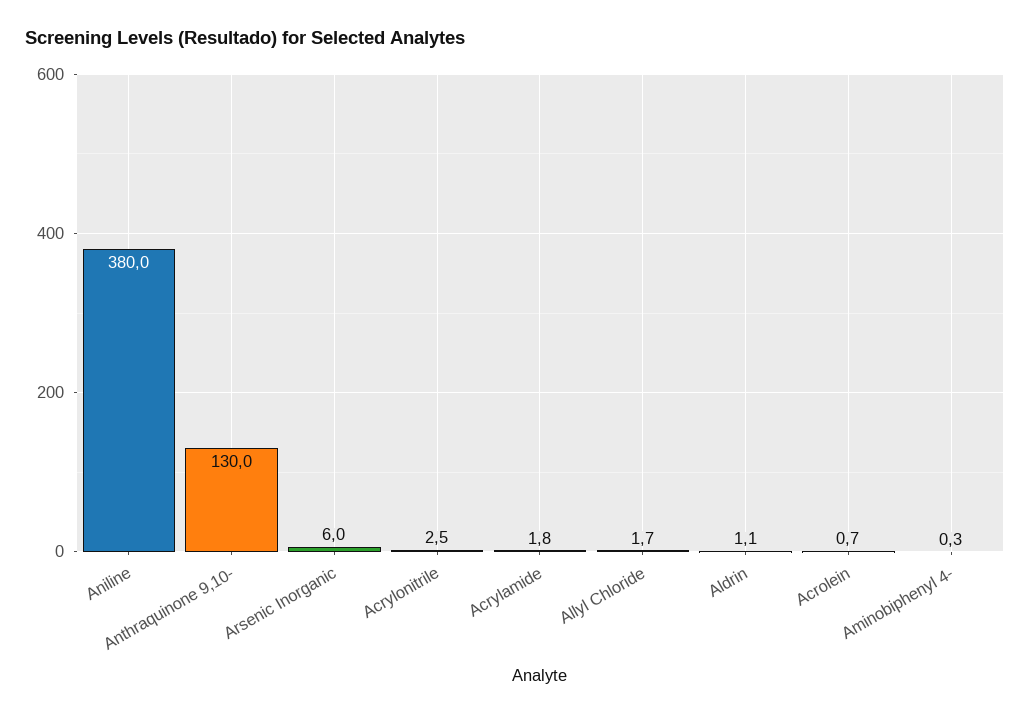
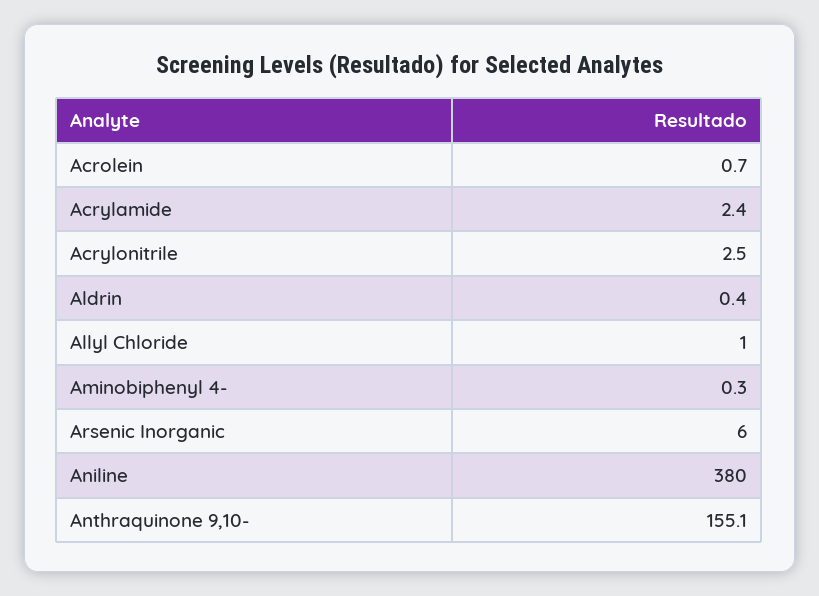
Anthraquinone 9,10-: 130 -> 155.1
Acrylamide: 1.8 -> 2.4
Allyl Chloride: 1.7 -> 1
Aldrin: 1.1 -> 0.4

